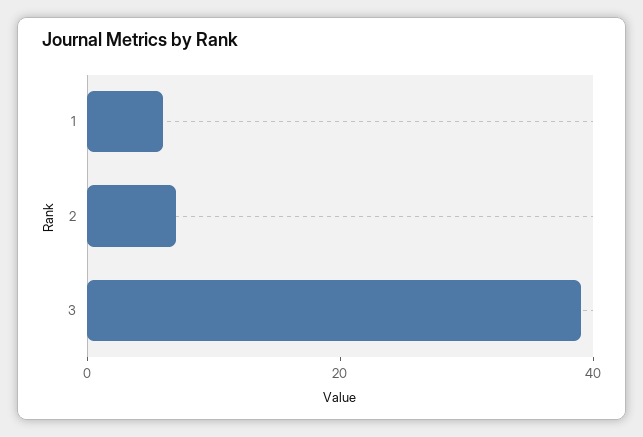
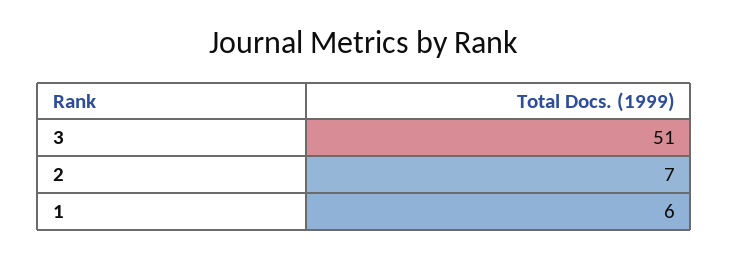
3: 40 -> 51

